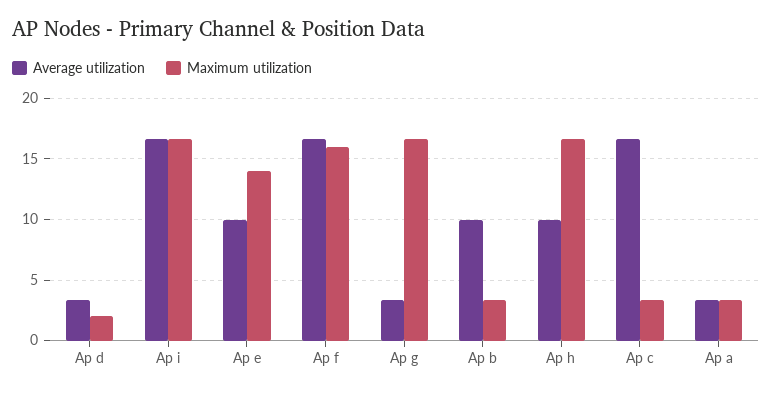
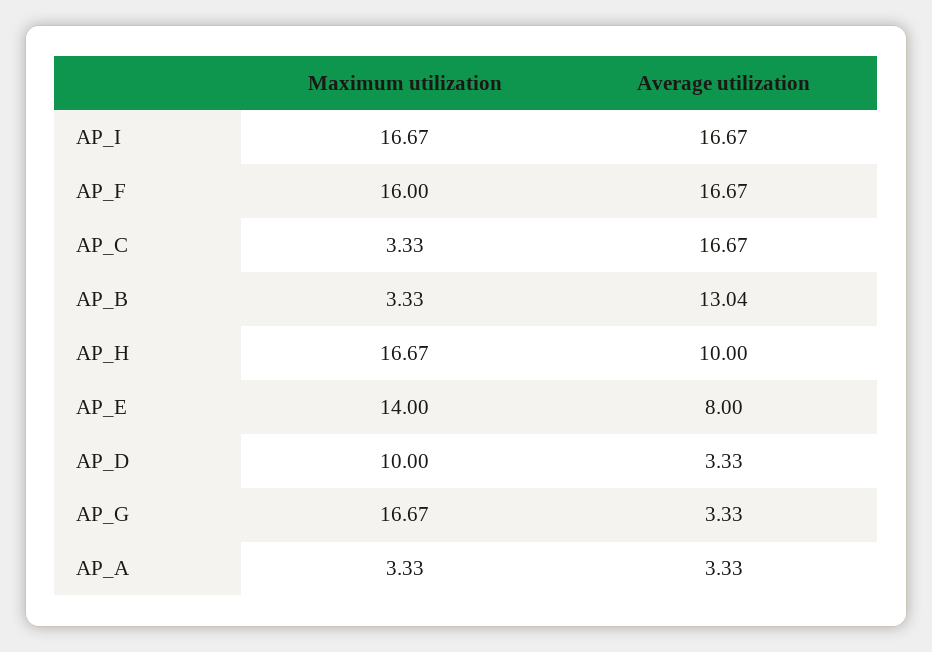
Maximum utilization, Ap d: 2 -> 10
Average utilization, Ap e: 10 -> 8
Average utilization, Ap b: 10 -> 13.04

